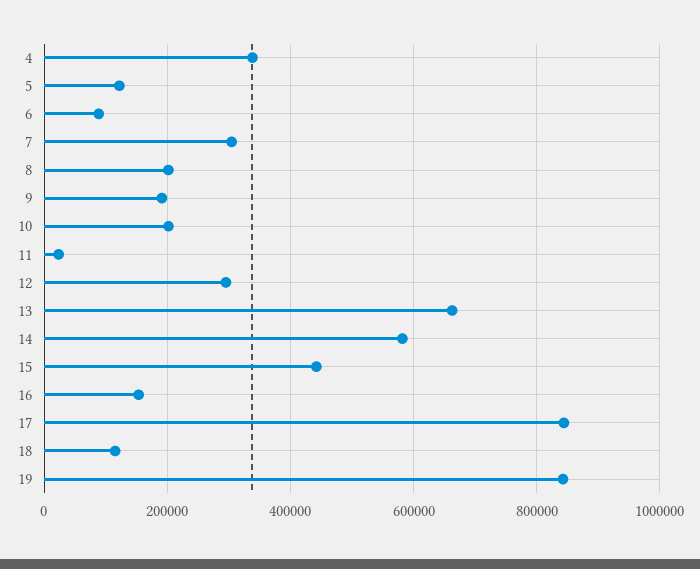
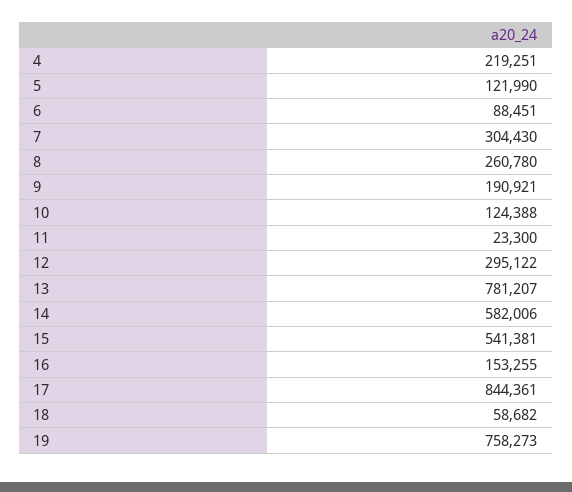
4: 340000 -> 219251
8: 200000 -> 260780
10: 200000 -> 124388
13: 660000 -> 781207
15: 440000 -> 541381
18: 120000 -> 58682
19: 840000 -> 758273

